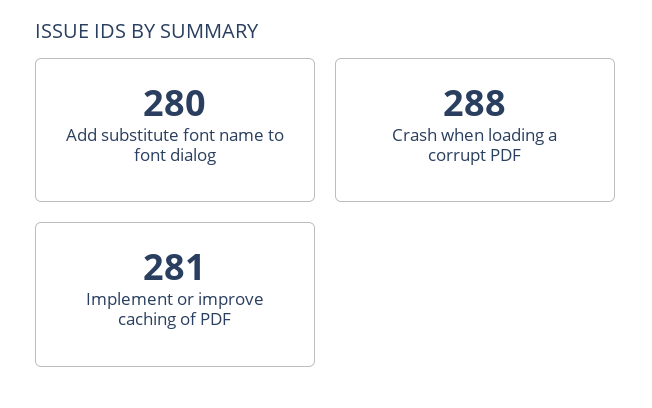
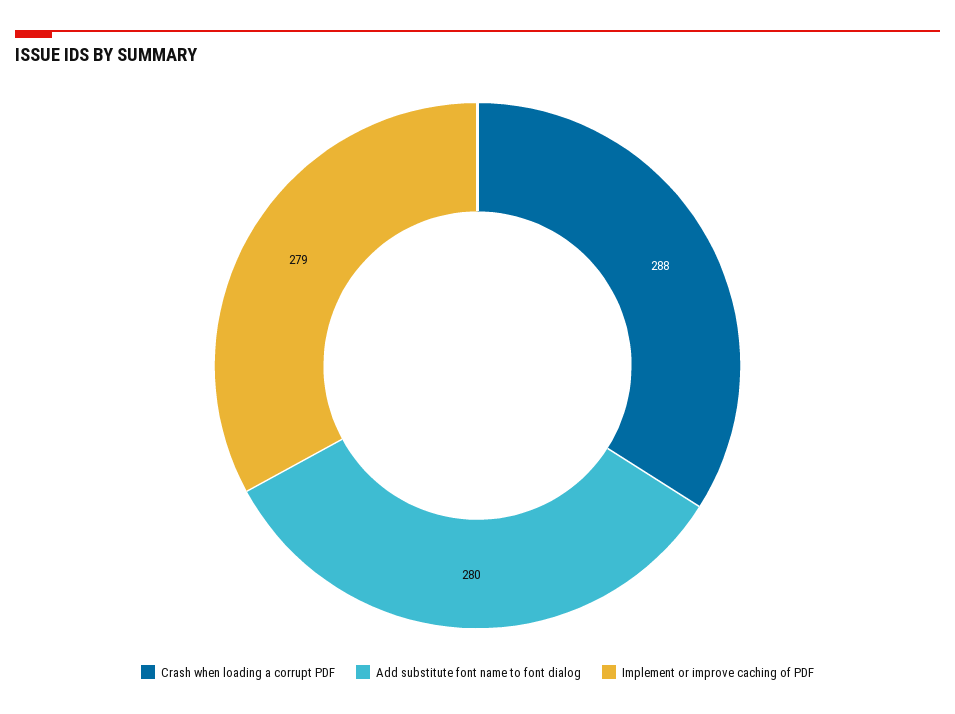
Implement or improve caching of PDF: 281 -> 279

